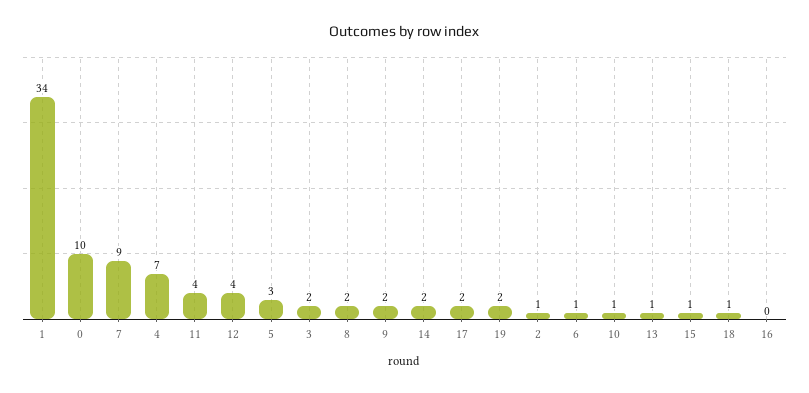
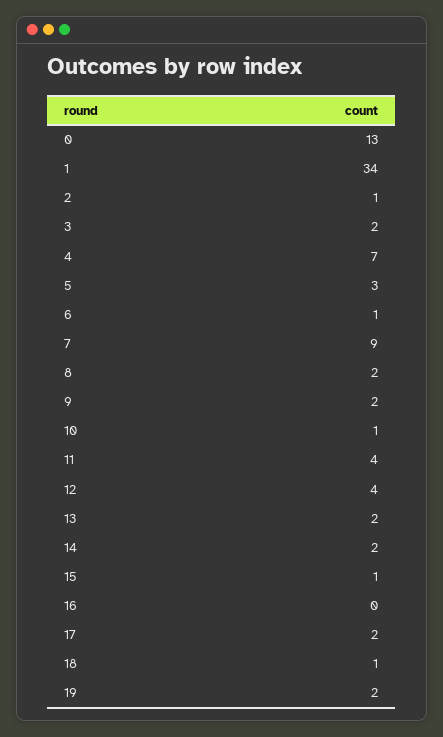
0: 10 -> 13
13: 1 -> 2

